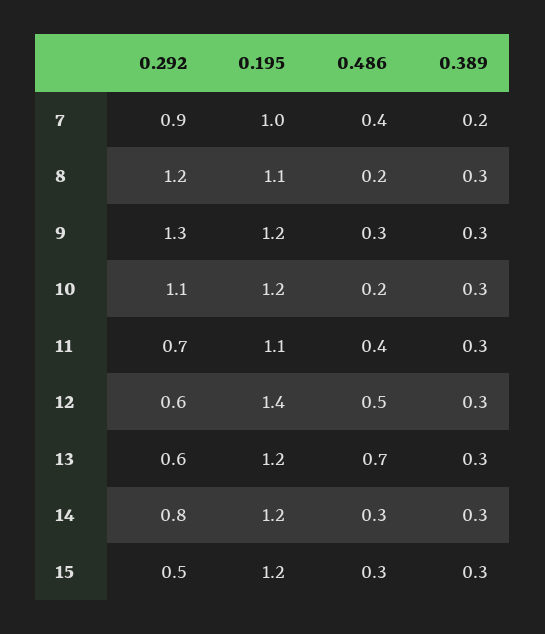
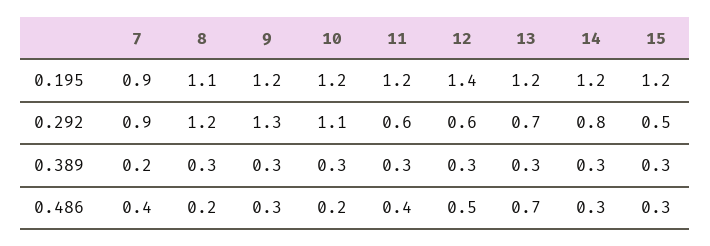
0.195, 7: 1 -> 0.9
0.292, 11: 0.7 -> 0.6
0.195, 11: 1.1 -> 1.2
0.292, 13: 0.6 -> 0.7

